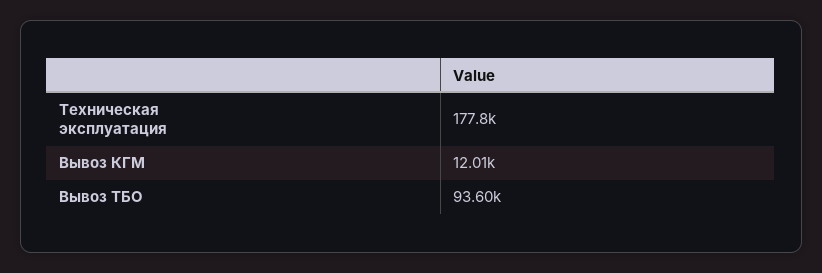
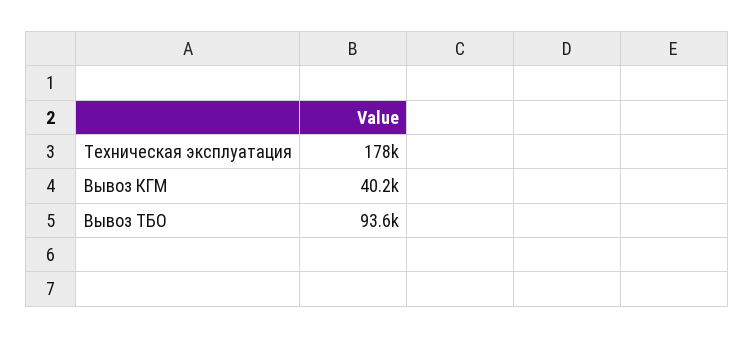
Вывоз КГМ: 12010 -> 40200

